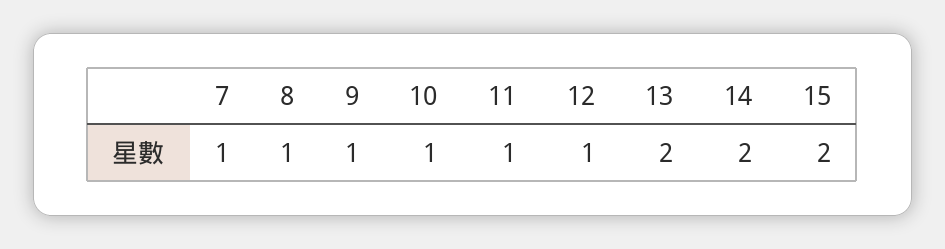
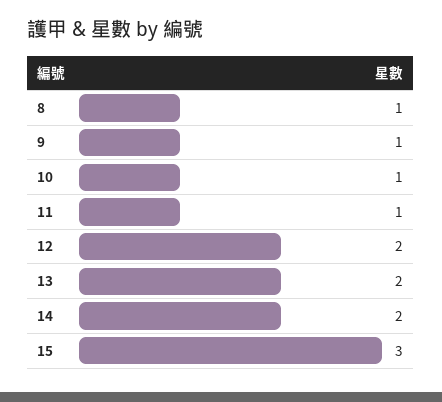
7: 1 -> none
12: 1 -> 2
15: 2 -> 3

